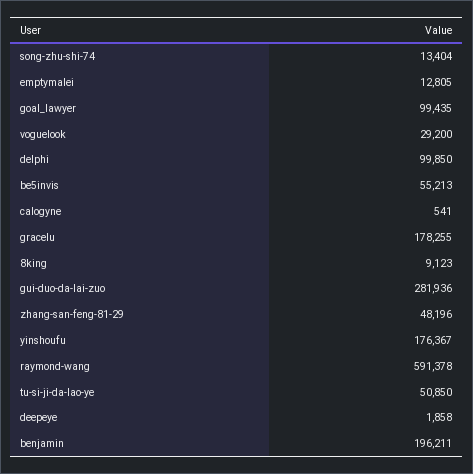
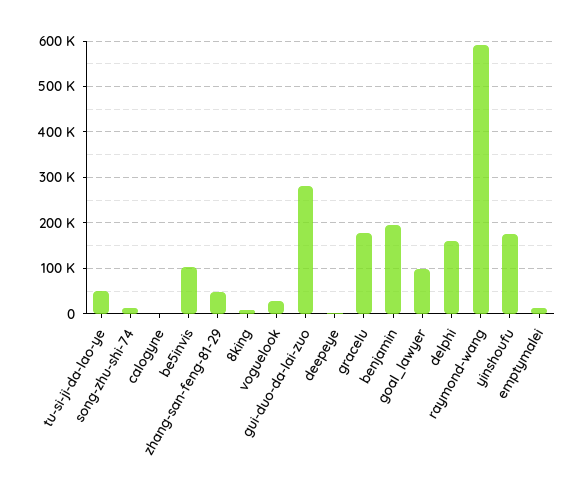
delphi: 99850 -> 160000
be5invis: 55213 -> 100000

